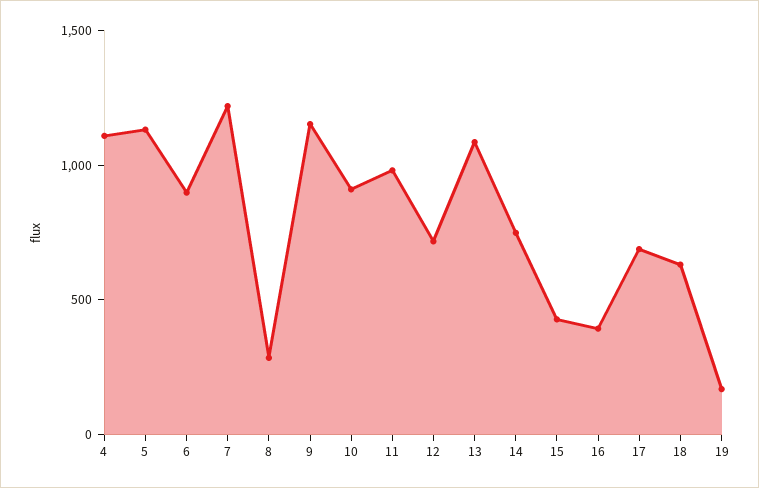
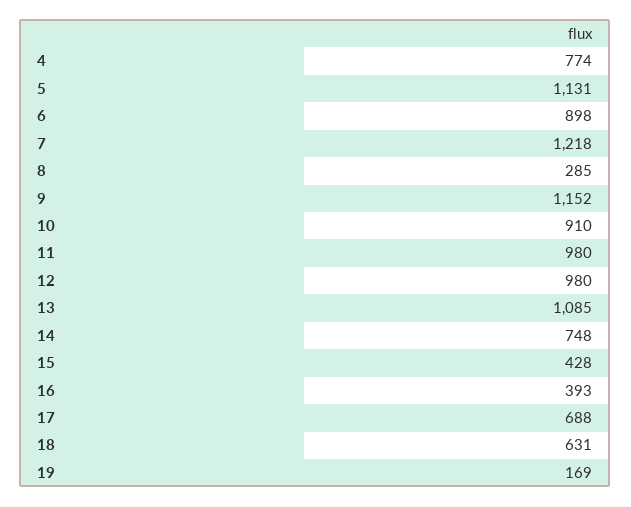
4: 1100 -> 774
12: 700 -> 980

